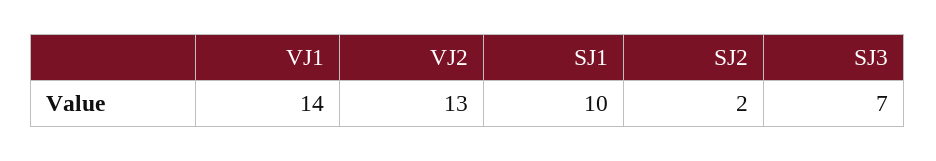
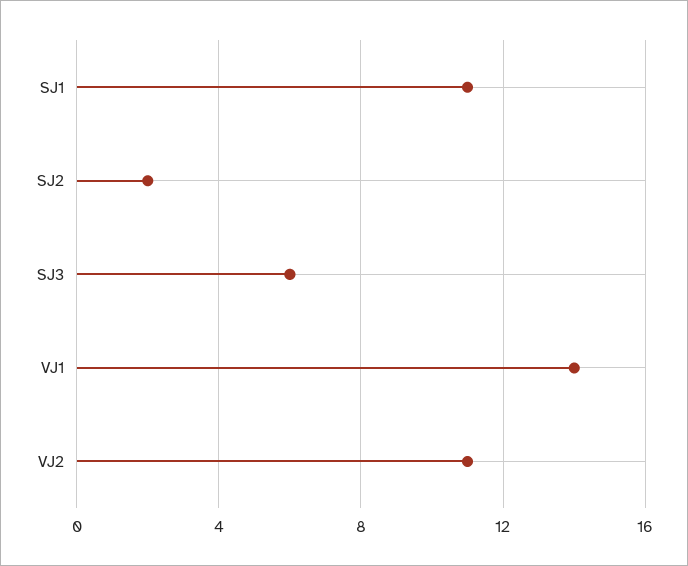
VJ2: 13 -> 11
SJ1: 10 -> 11
SJ3: 7 -> 6

